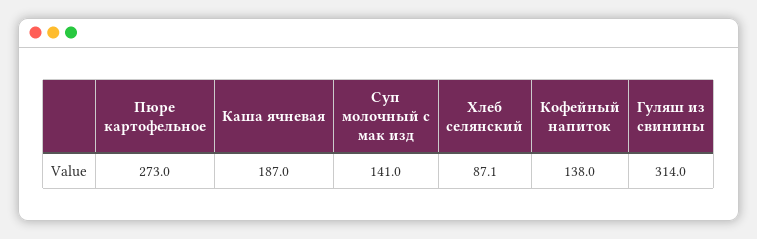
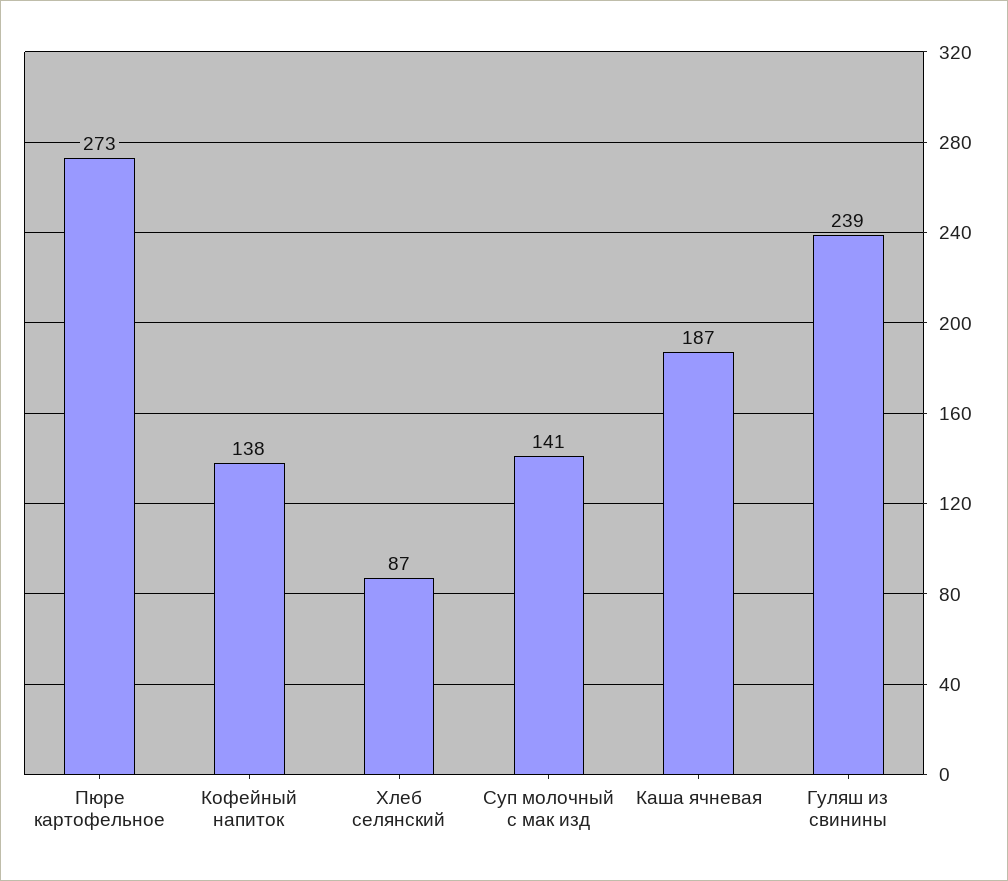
Гуляш из свинины: 314 -> 239

